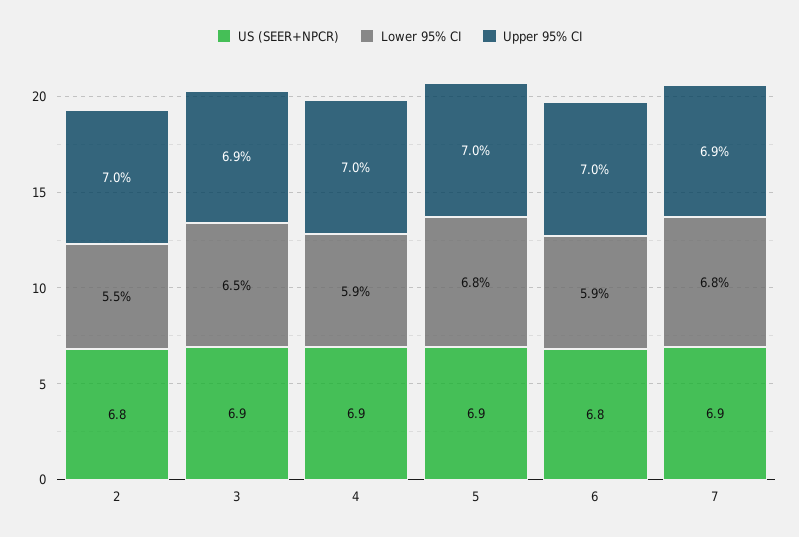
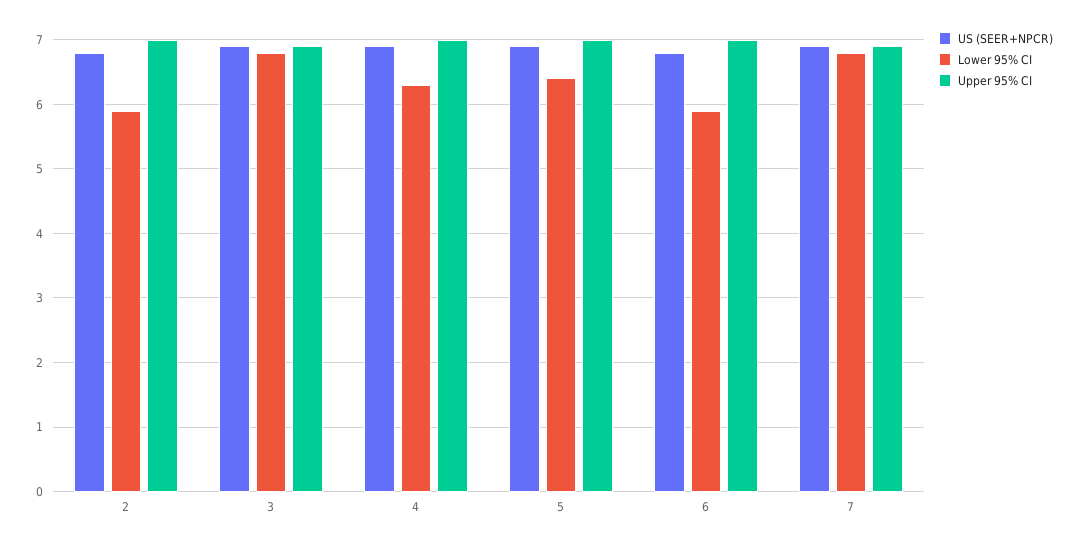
Lower 95% CI, 2: 5.5 -> 5.9
Lower 95% CI, 3: 6.5 -> 6.8
Lower 95% CI, 4: 5.9 -> 6.3
Lower 95% CI, 5: 6.8 -> 6.4

